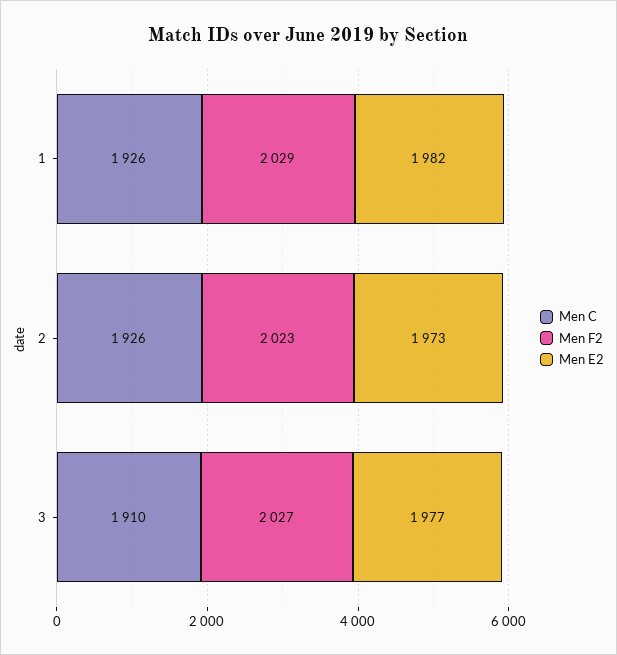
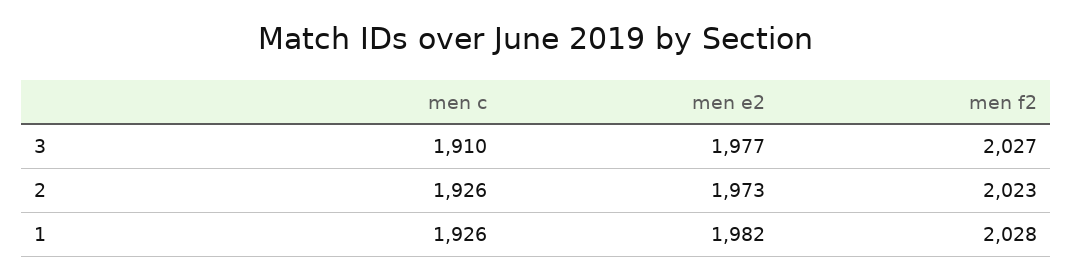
Men F2, 1: 2029 -> 2028

